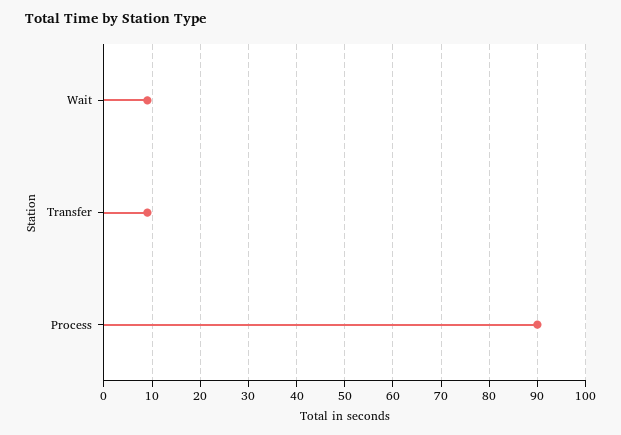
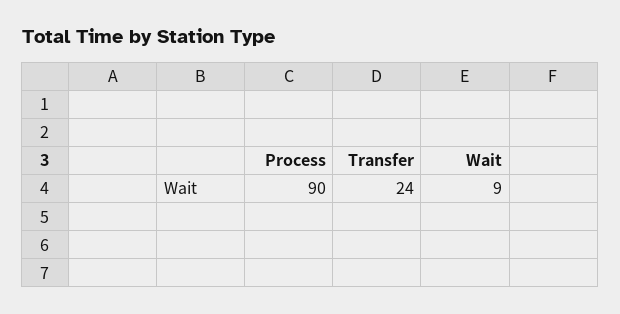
Transfer: 10 -> 24

